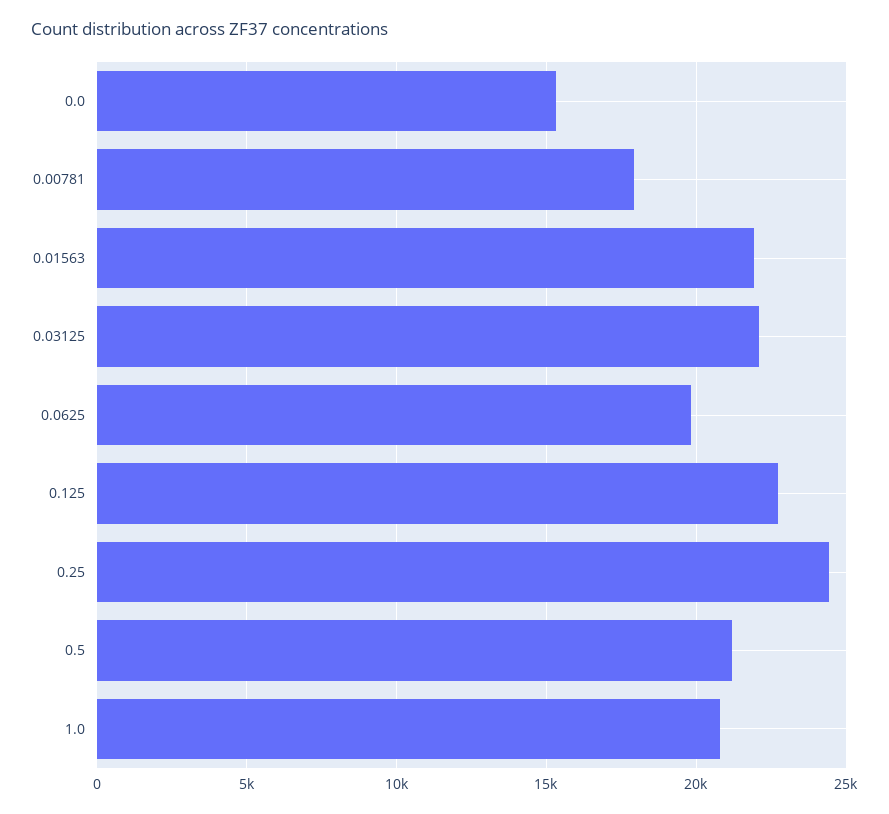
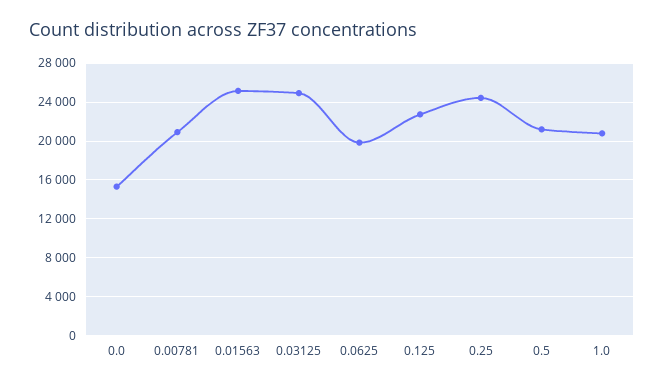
0.00781: 18000 -> 21000
0.01563: 22000 -> 25000
0.03125: 22000 -> 25000

